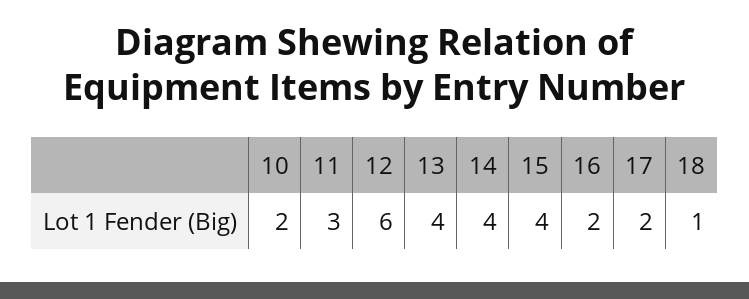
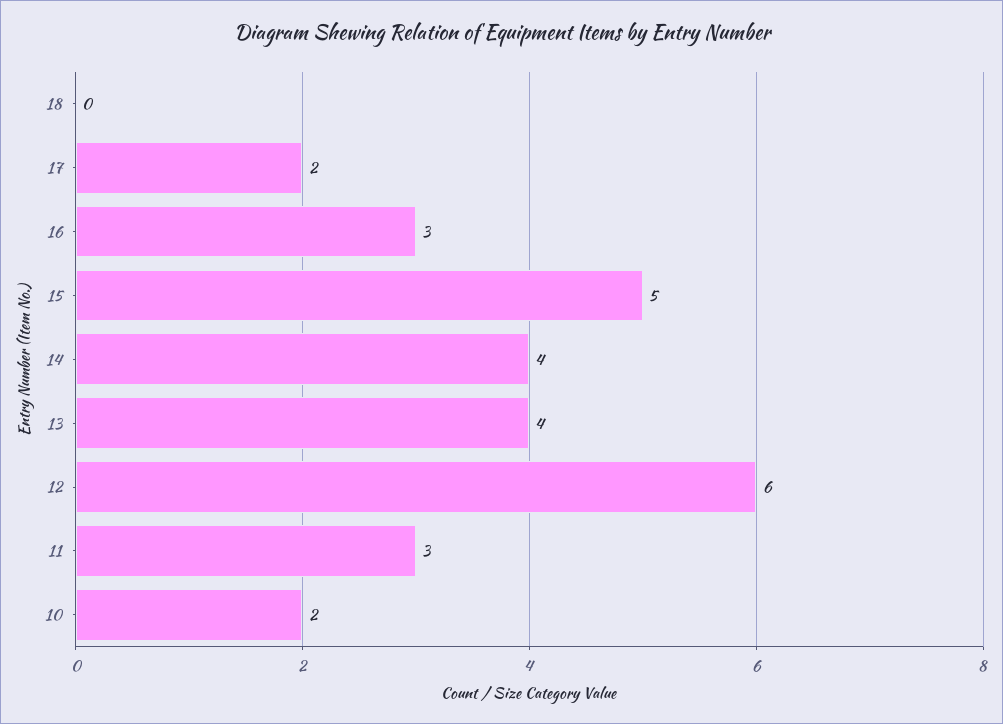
15: 4 -> 5
16: 2 -> 3
18: 1 -> 0

